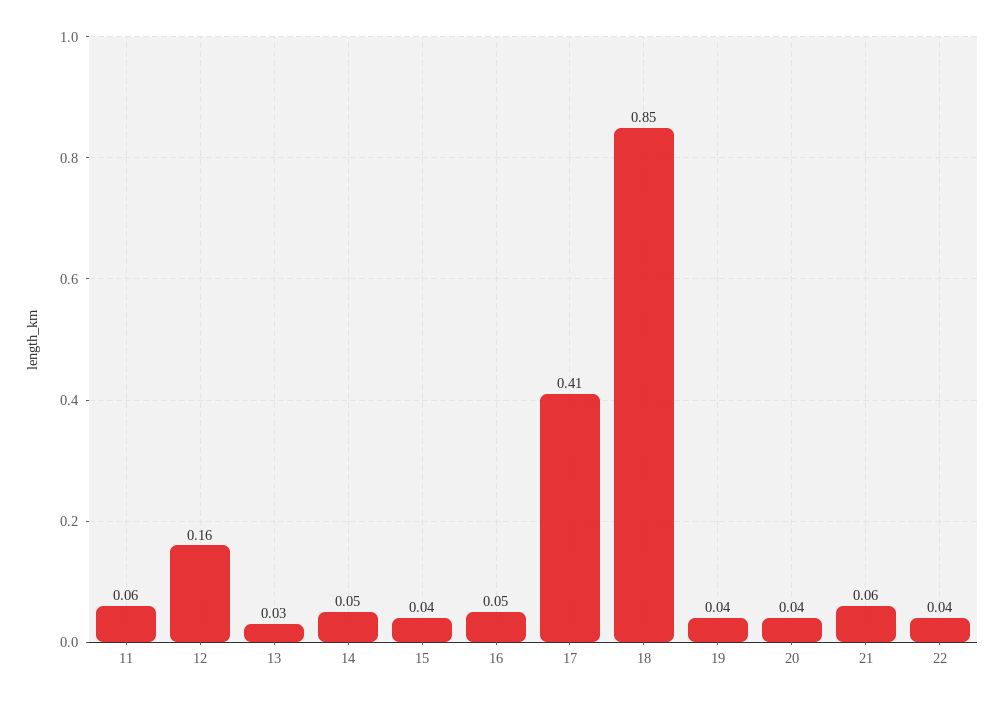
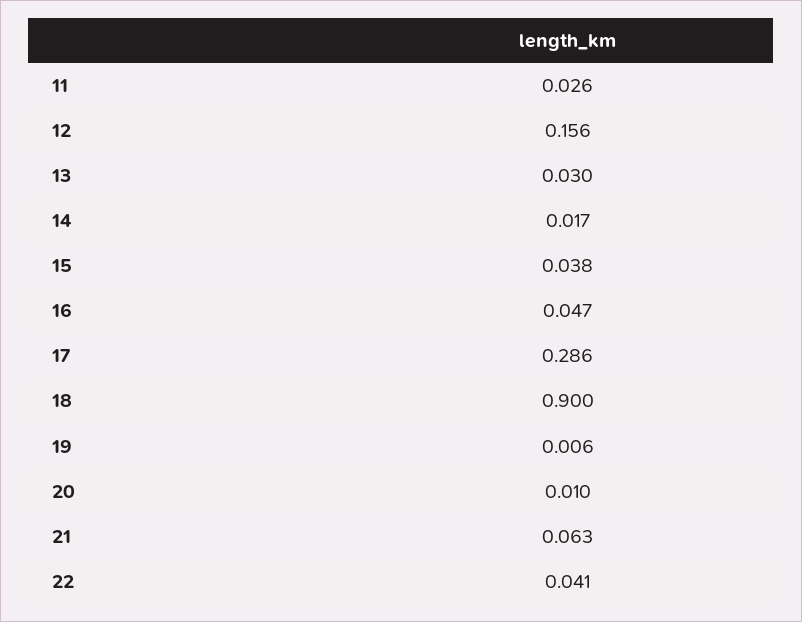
11: 0.06 -> 0.026
14: 0.05 -> 0.017
17: 0.41 -> 0.286
18: 0.85 -> 0.9
19: 0.04 -> 0.006
20: 0.04 -> 0.01

